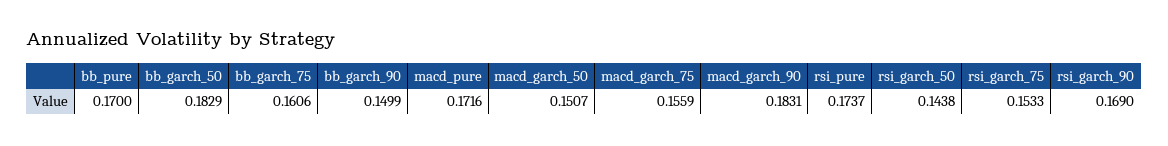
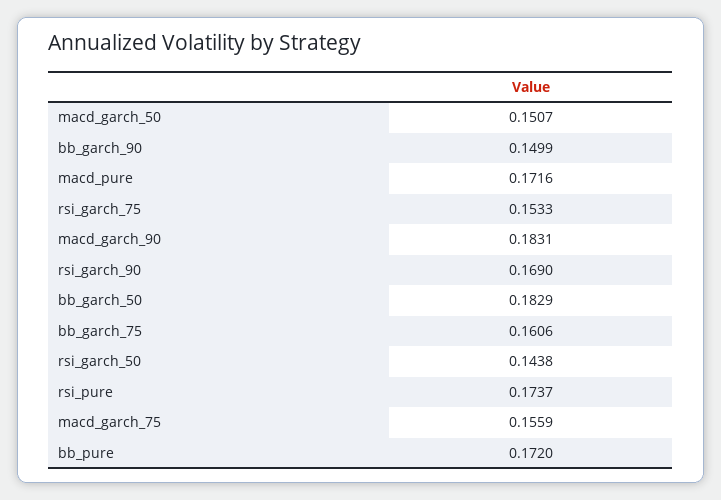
bb_pure: 0.17 -> 0.172

